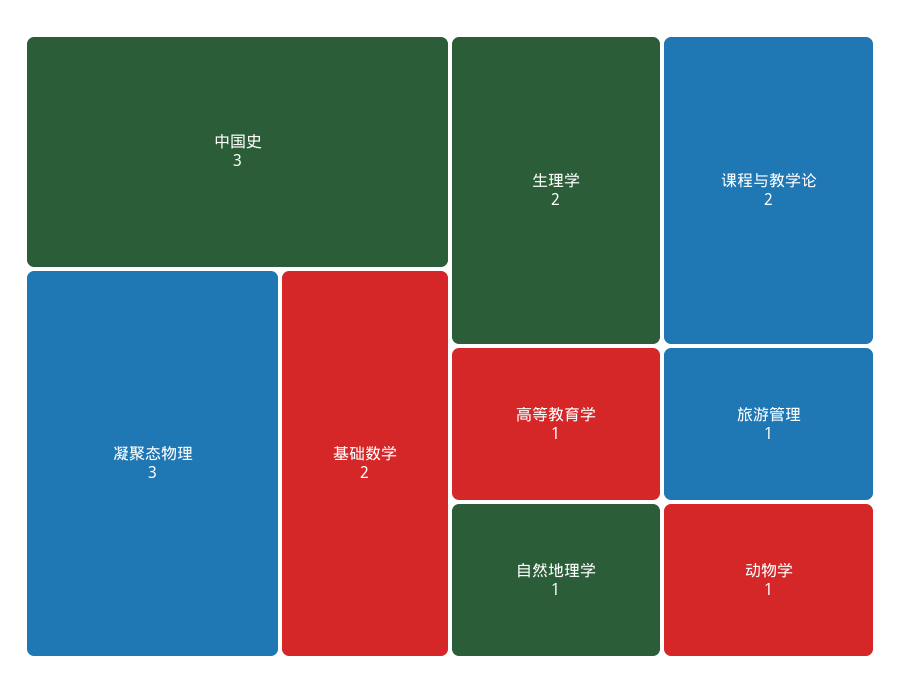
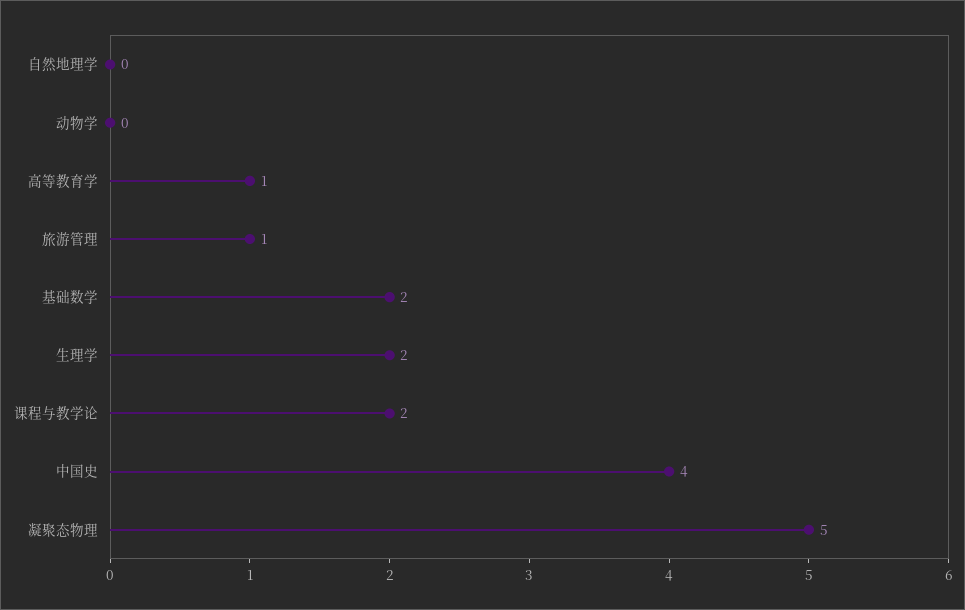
中国史: 3 -> 4
凝聚态物理: 3 -> 5
自然地理学: 1 -> 0
动物学: 1 -> 0

